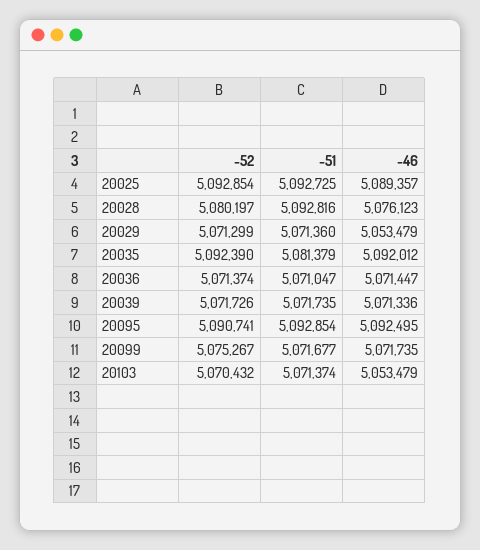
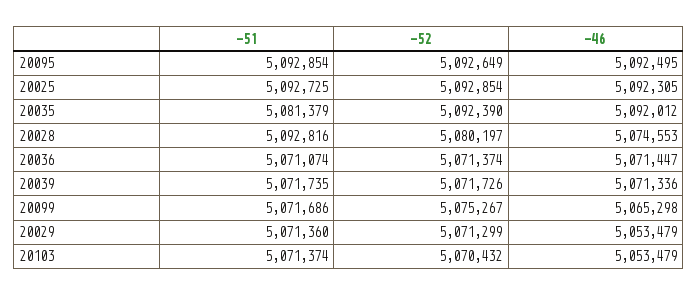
-46, 20025: 5089357 -> 5092305
-46, 20028: 5076123 -> 5074553
-51, 20036: 5071047 -> 5071074
-52, 20095: 5090741 -> 5092649
-51, 20099: 5071677 -> 5071686
-46, 20099: 5071735 -> 5065298

